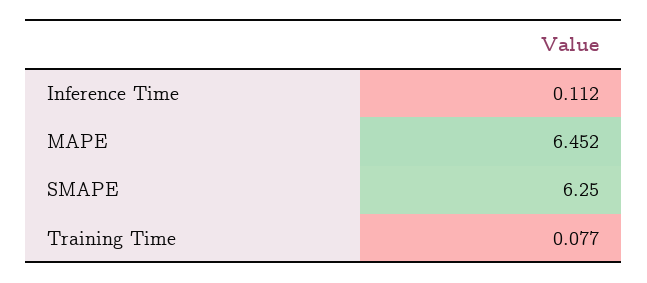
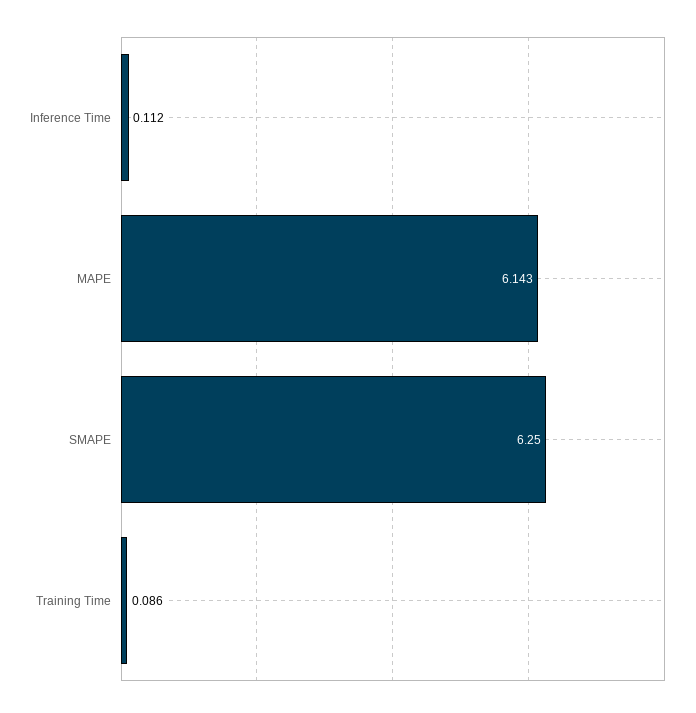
MAPE: 6.452 -> 6.143
Training Time: 0.077 -> 0.086

